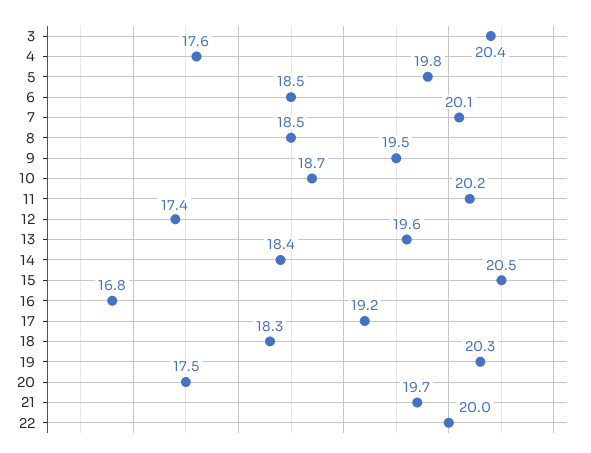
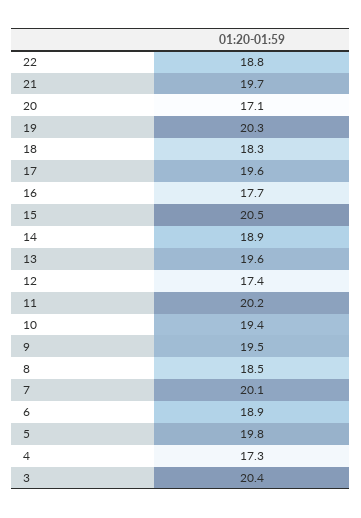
4: 17.6 -> 17.3
6: 18.5 -> 18.9
10: 18.7 -> 19.4
14: 18.4 -> 18.9
16: 16.8 -> 17.7
17: 19.2 -> 19.6
20: 17.5 -> 17.1
22: 20 -> 18.8

